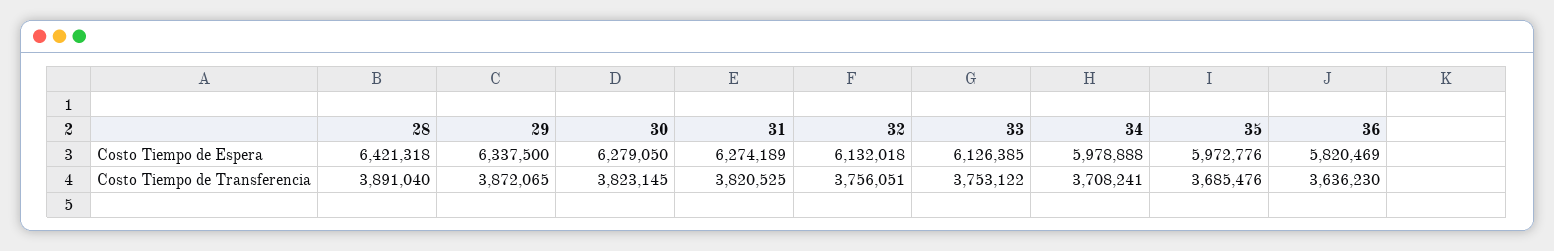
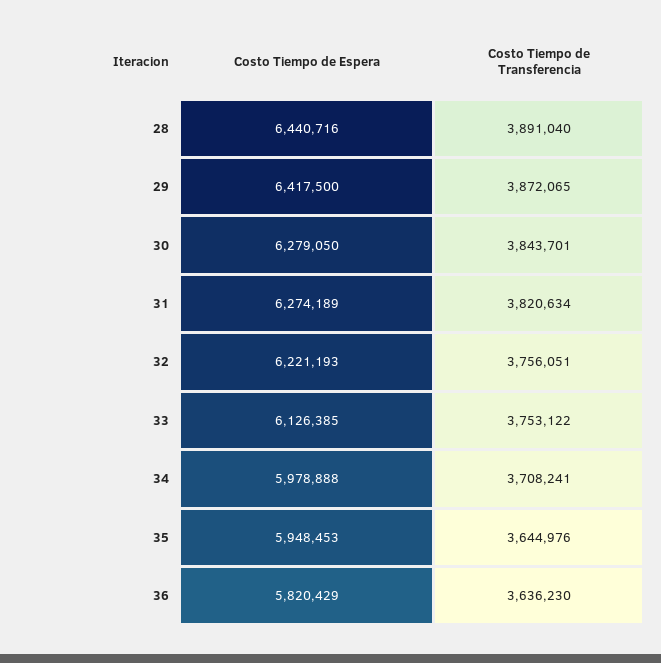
28, Costo Tiempo de Espera: 6421318 -> 6440716
29, Costo Tiempo de Espera: 6337500 -> 6417500
32, Costo Tiempo de Espera: 6132018 -> 6221193
35, Costo Tiempo de Espera: 5972776 -> 5948453
36, Costo Tiempo de Espera: 5820469 -> 5820429
30, Costo Tiempo de Transferencia: 3823145 -> 3843701
31, Costo Tiempo de Transferencia: 3820525 -> 3820634
35, Costo Tiempo de Transferencia: 3685476 -> 3644976

